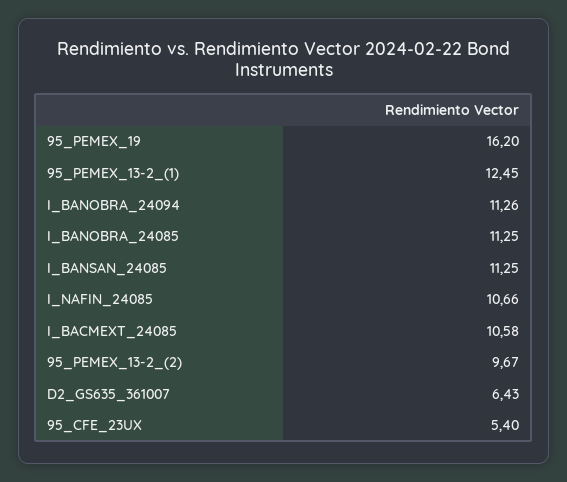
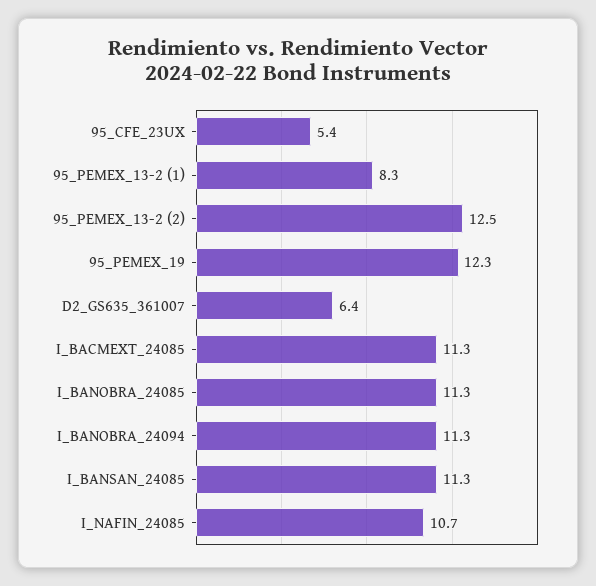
95_PEMEX_19: 16.2 -> 12.3
95_PEMEX_13-2_(1): 12.45 -> 8.3
I_BACMEXT_24085: 10.58 -> 11.3
95_PEMEX_13-2_(2): 9.67 -> 12.5

